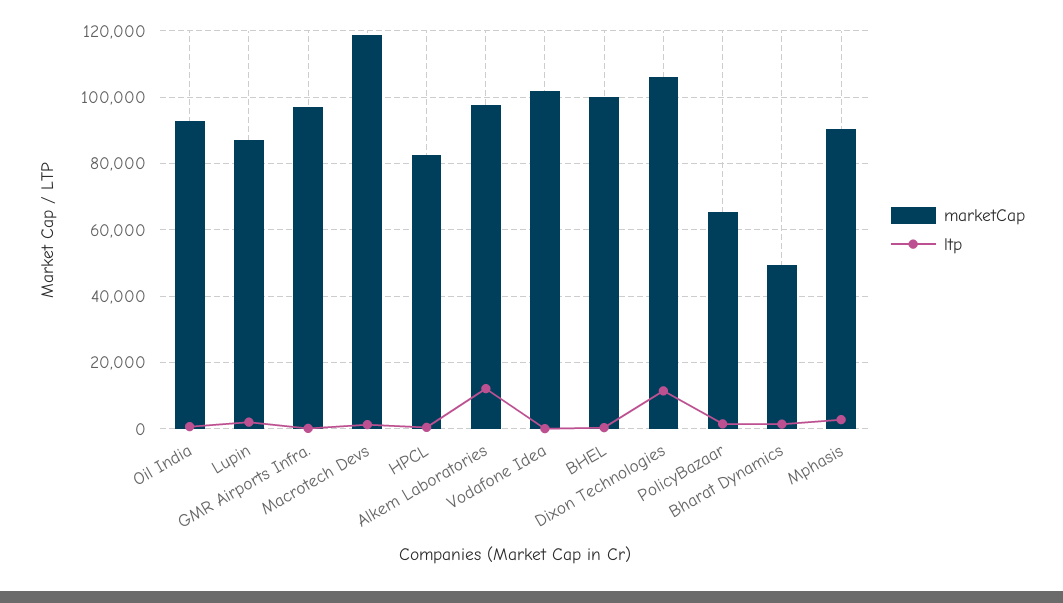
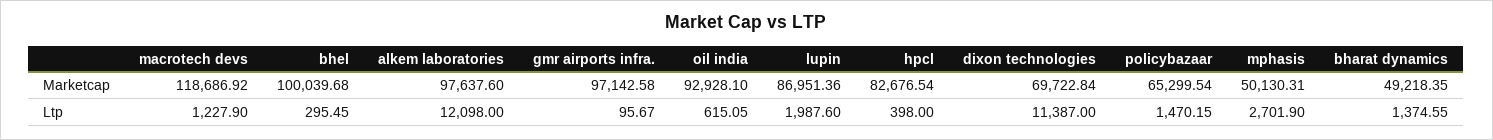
marketCap, Vodafone Idea: 102000 -> none
ltp, Vodafone Idea: 0 -> none
marketCap, Dixon Technologies: 106000 -> 69722.84
marketCap, Mphasis: 90000 -> 50130.31

